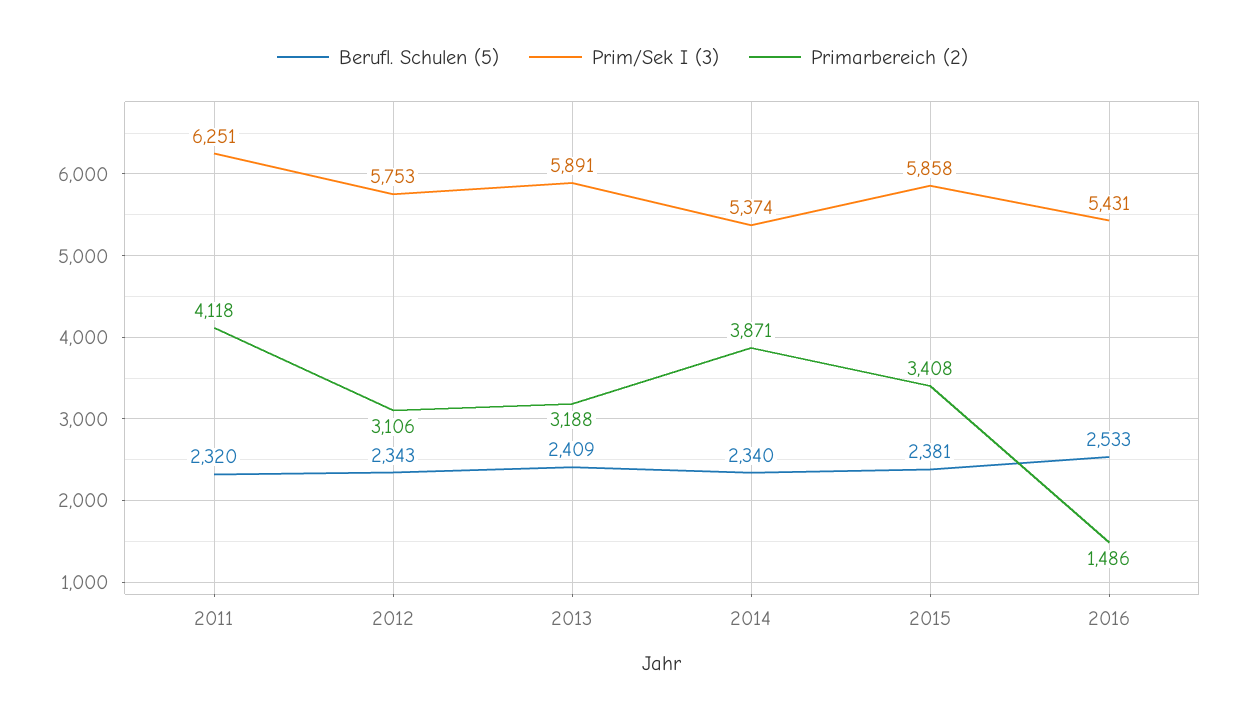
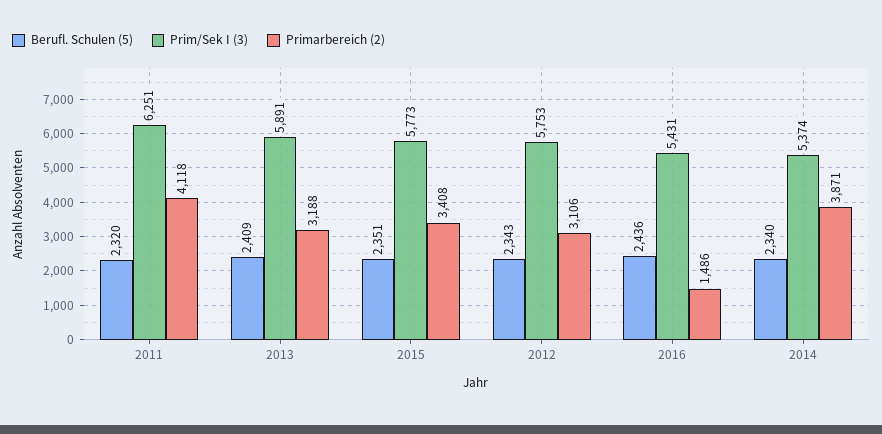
Berufl. Schulen (5), 2015: 2381 -> 2351
Prim/Sek I (3), 2015: 5858 -> 5773
Berufl. Schulen (5), 2016: 2533 -> 2436

